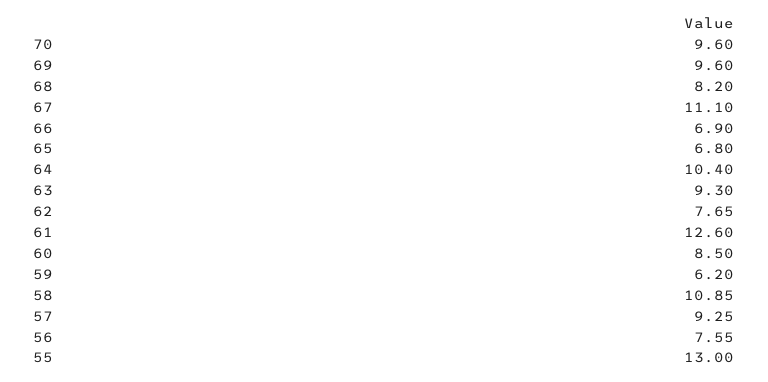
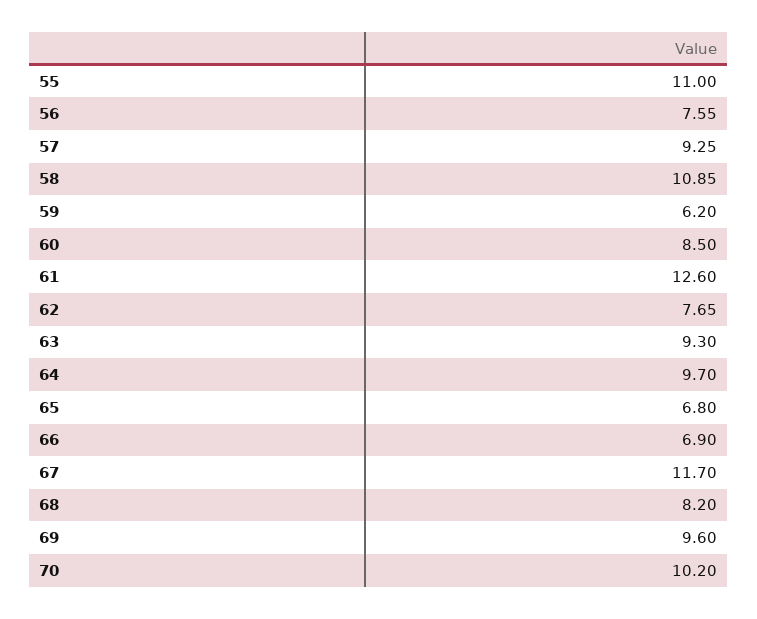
70: 9.6 -> 10.2
67: 11.1 -> 11.7
64: 10.4 -> 9.7
55: 13 -> 11

